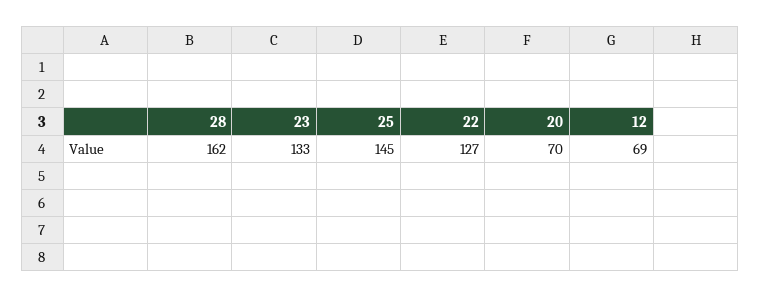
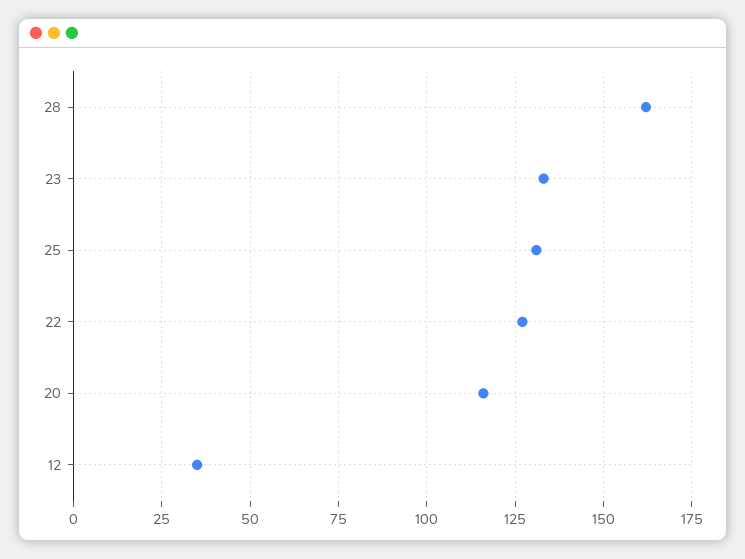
25: 145 -> 130
20: 70 -> 115
12: 69 -> 35

